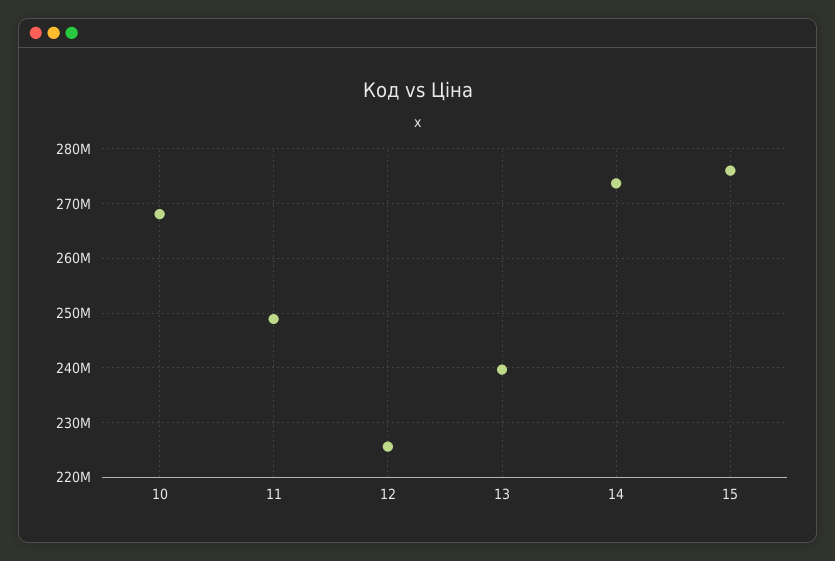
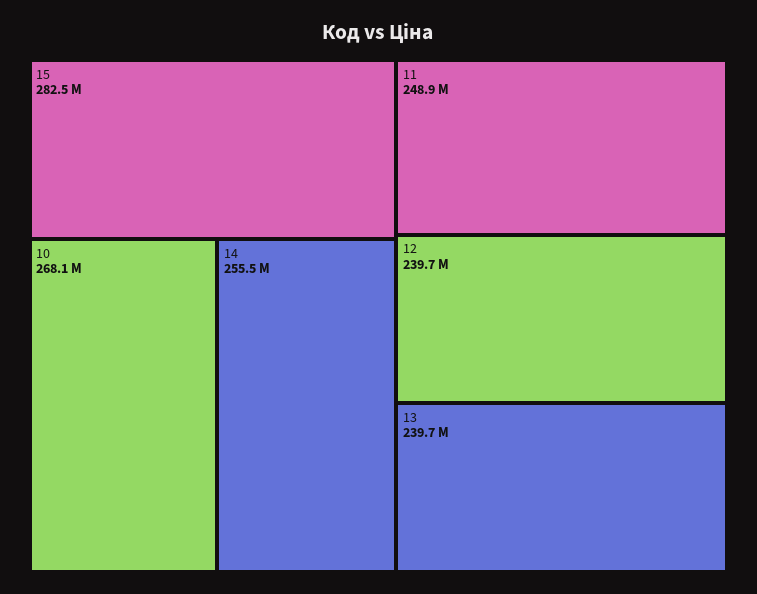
12: 226000000 -> 239700000
14: 274000000 -> 255500000
15: 276000000 -> 282500000

